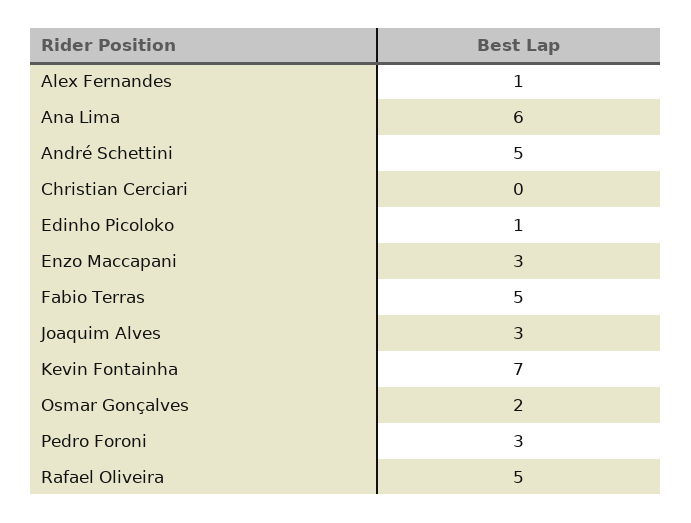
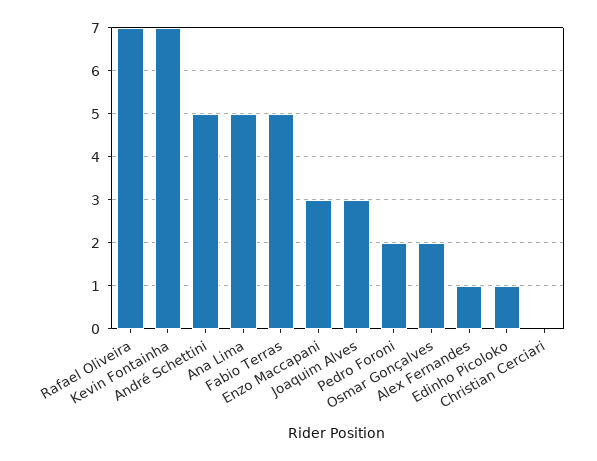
Ana Lima: 6 -> 5
Pedro Foroni: 3 -> 2
Rafael Oliveira: 5 -> 7

